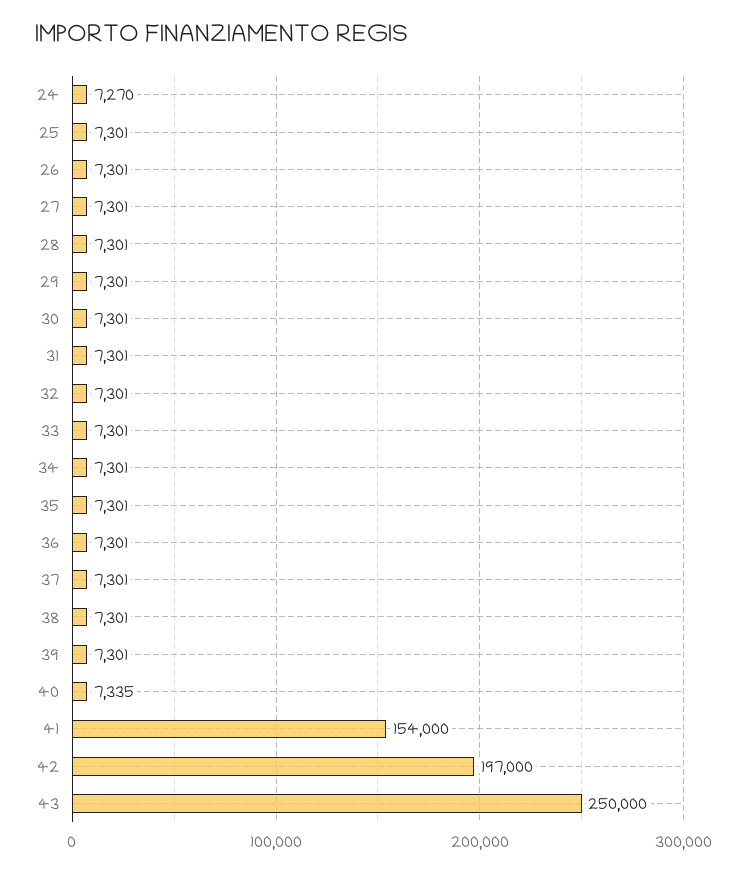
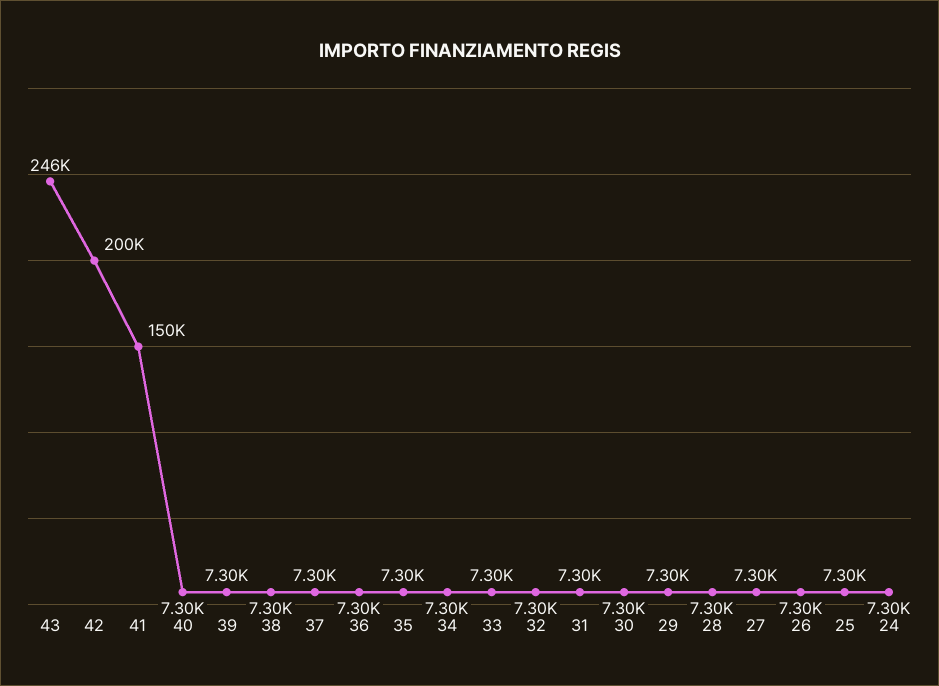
24: 7270 -> 7300
40: 7335 -> 7300
41: 154000 -> 150000
42: 197000 -> 200000
43: 250000 -> 246000

